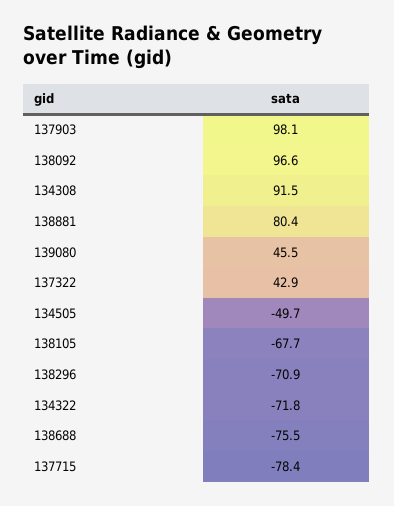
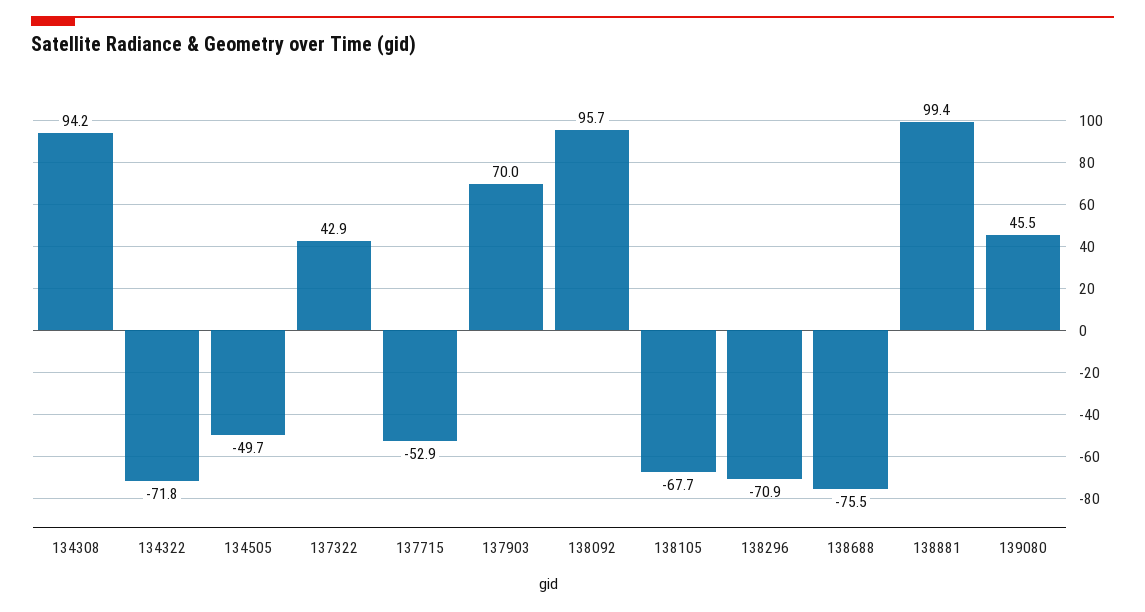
137903: 98.1 -> 70
138092: 96.6 -> 95.7
134308: 91.5 -> 94.2
138881: 80.4 -> 99.4
137715: -78.4 -> -52.9

